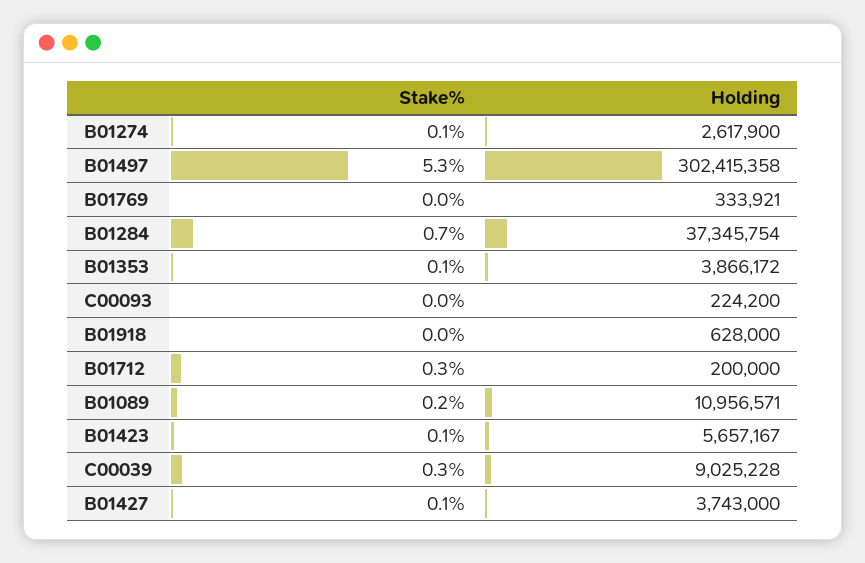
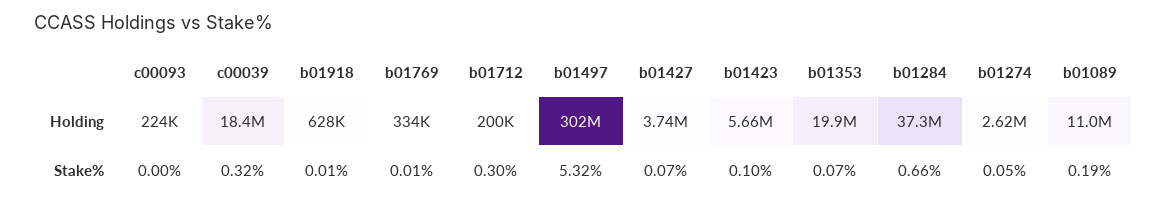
Holding, B01353: 3866172 -> 19900000
Holding, C00039: 9025228 -> 18400000

